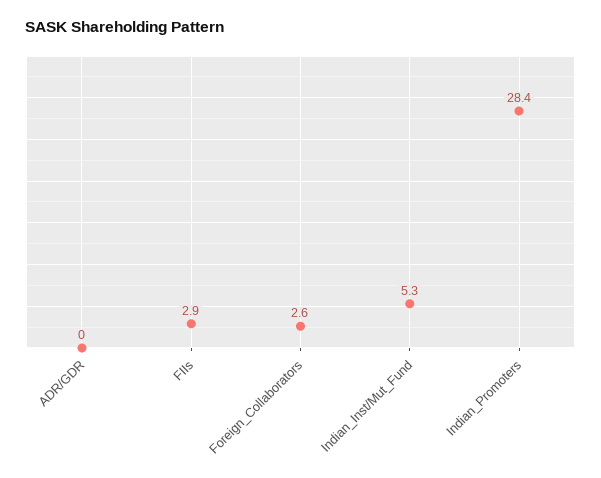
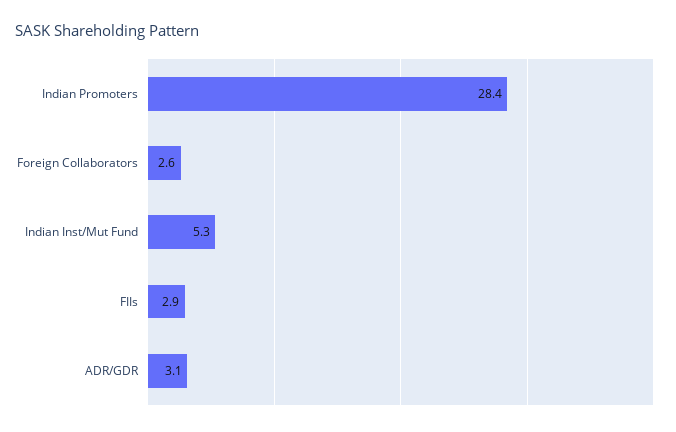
ADR/GDR: 0 -> 3.1

